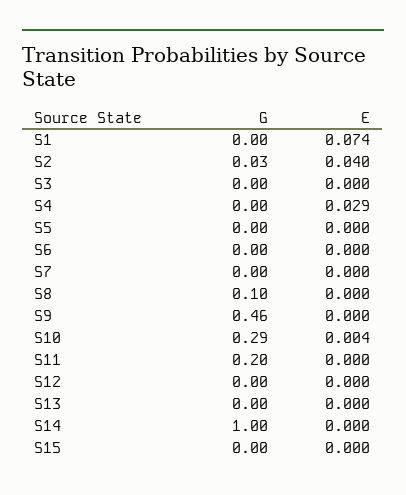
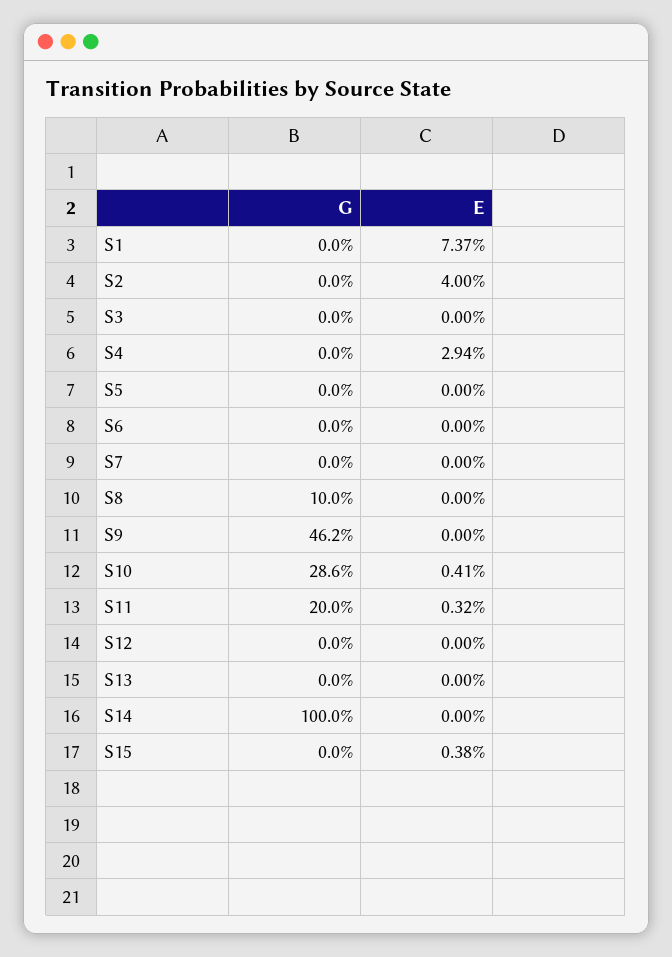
G, S2: 0.03 -> 0
E, S11: 0 -> 0.0032
E, S15: 0 -> 0.0038

